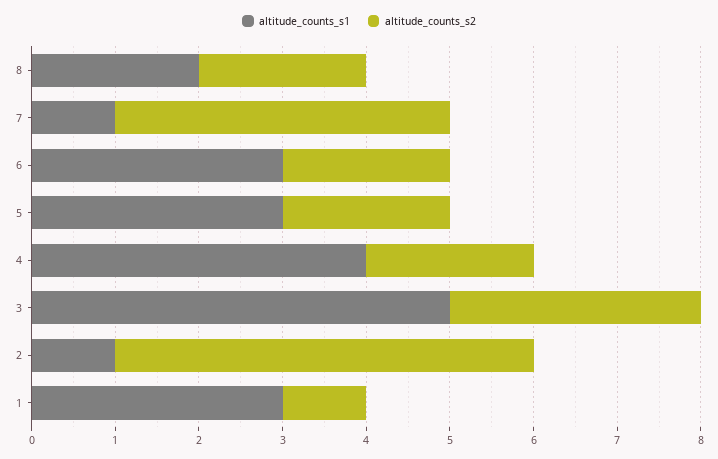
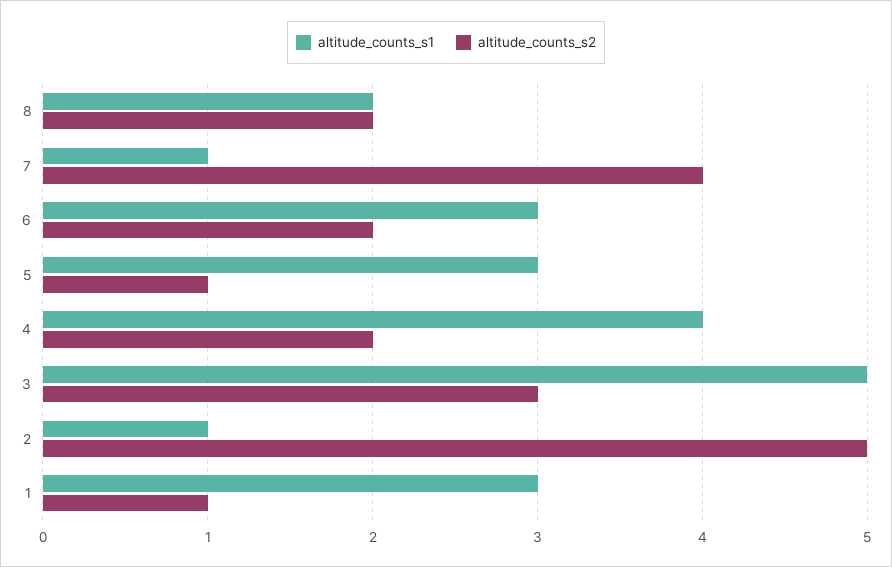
altitude_counts_s2, 5: 2 -> 1

